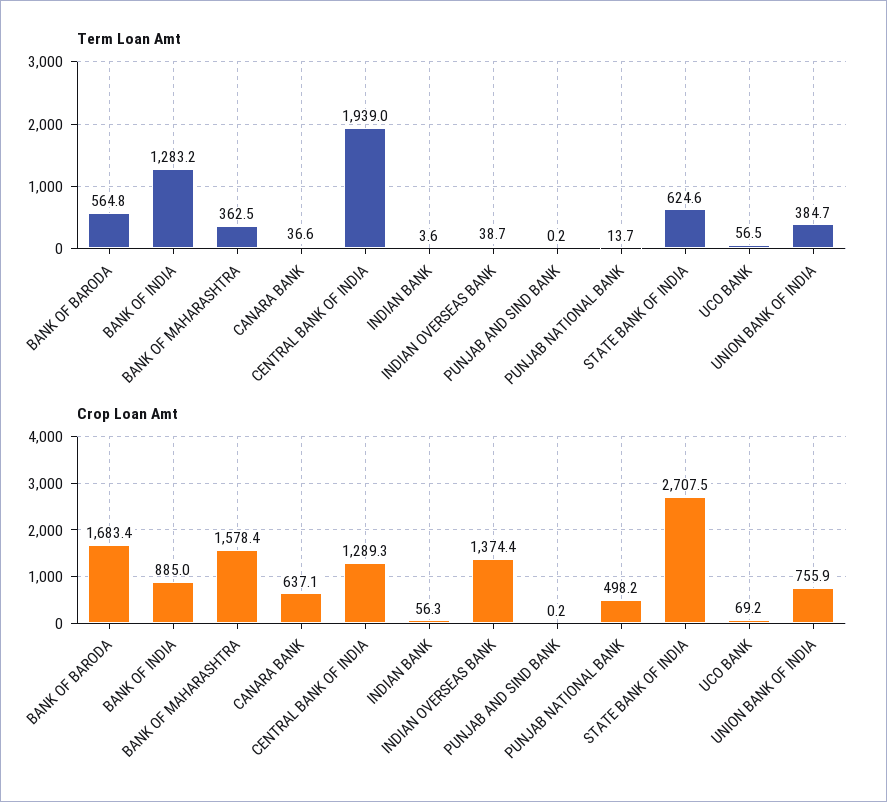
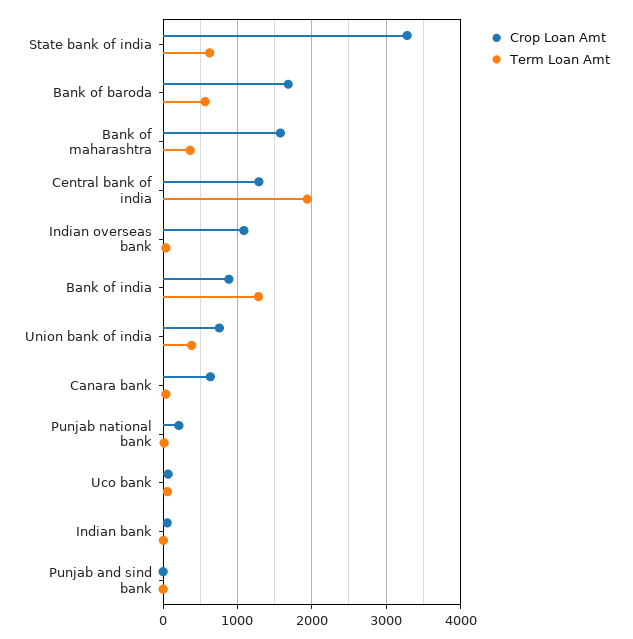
Crop Loan Amt, INDIAN OVERSEAS BANK: 1374.4 -> 1100
Crop Loan Amt, PUNJAB NATIONAL BANK: 498.2 -> 200
Crop Loan Amt, STATE BANK OF INDIA: 2707.5 -> 3300

